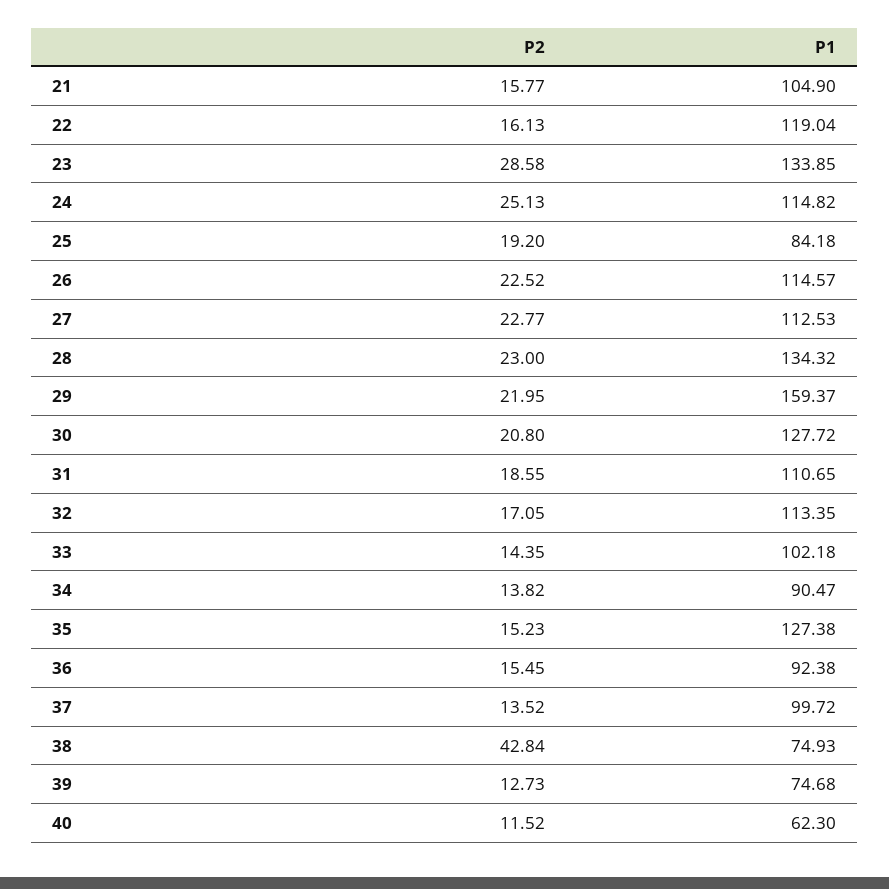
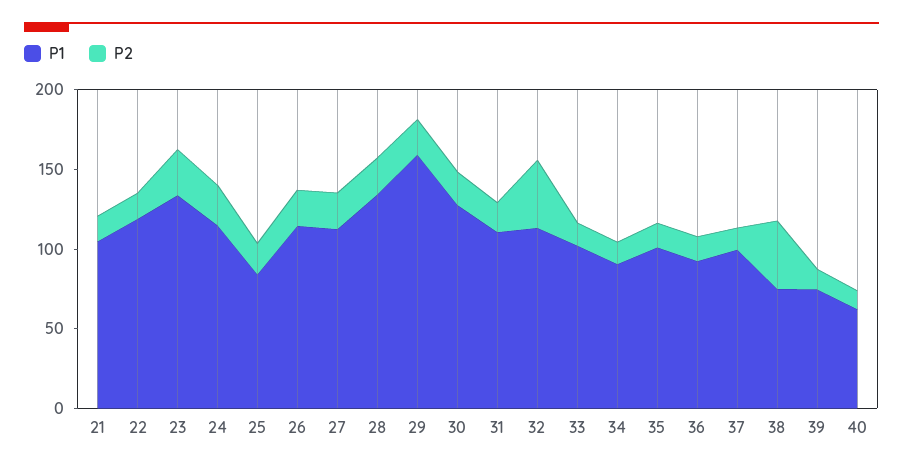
P2, 32: 17.05 -> 40
P1, 35: 127.38 -> 100

